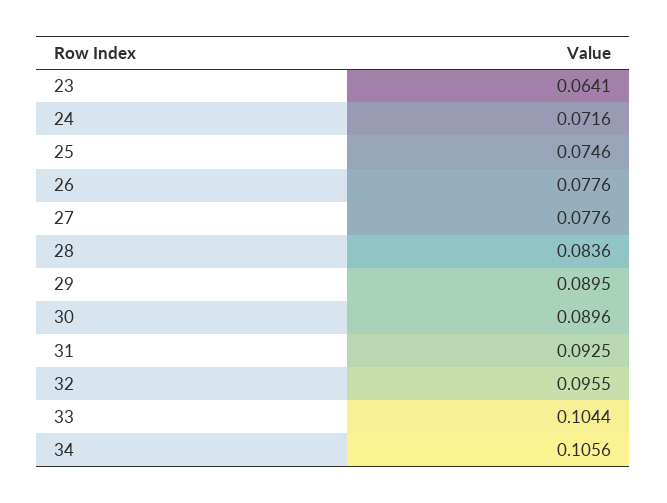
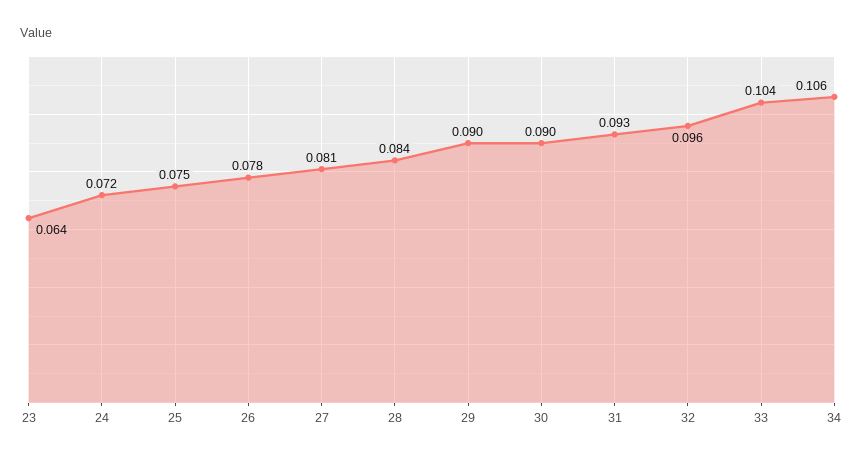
27: 0.0776 -> 0.081

